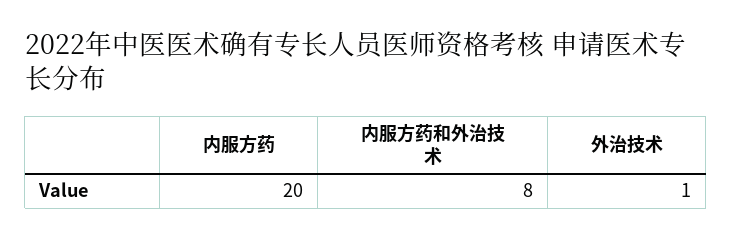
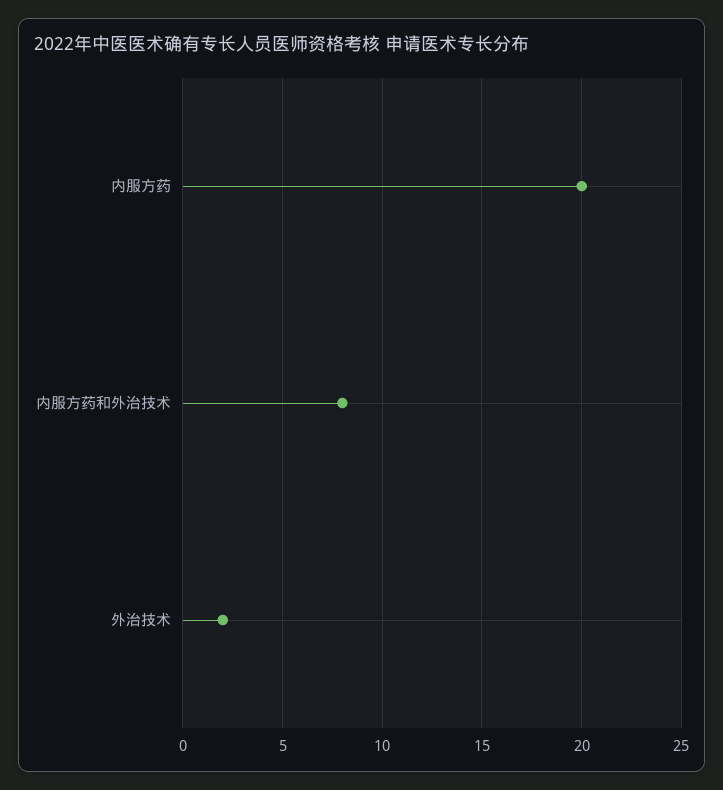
外治技术: 1 -> 2

